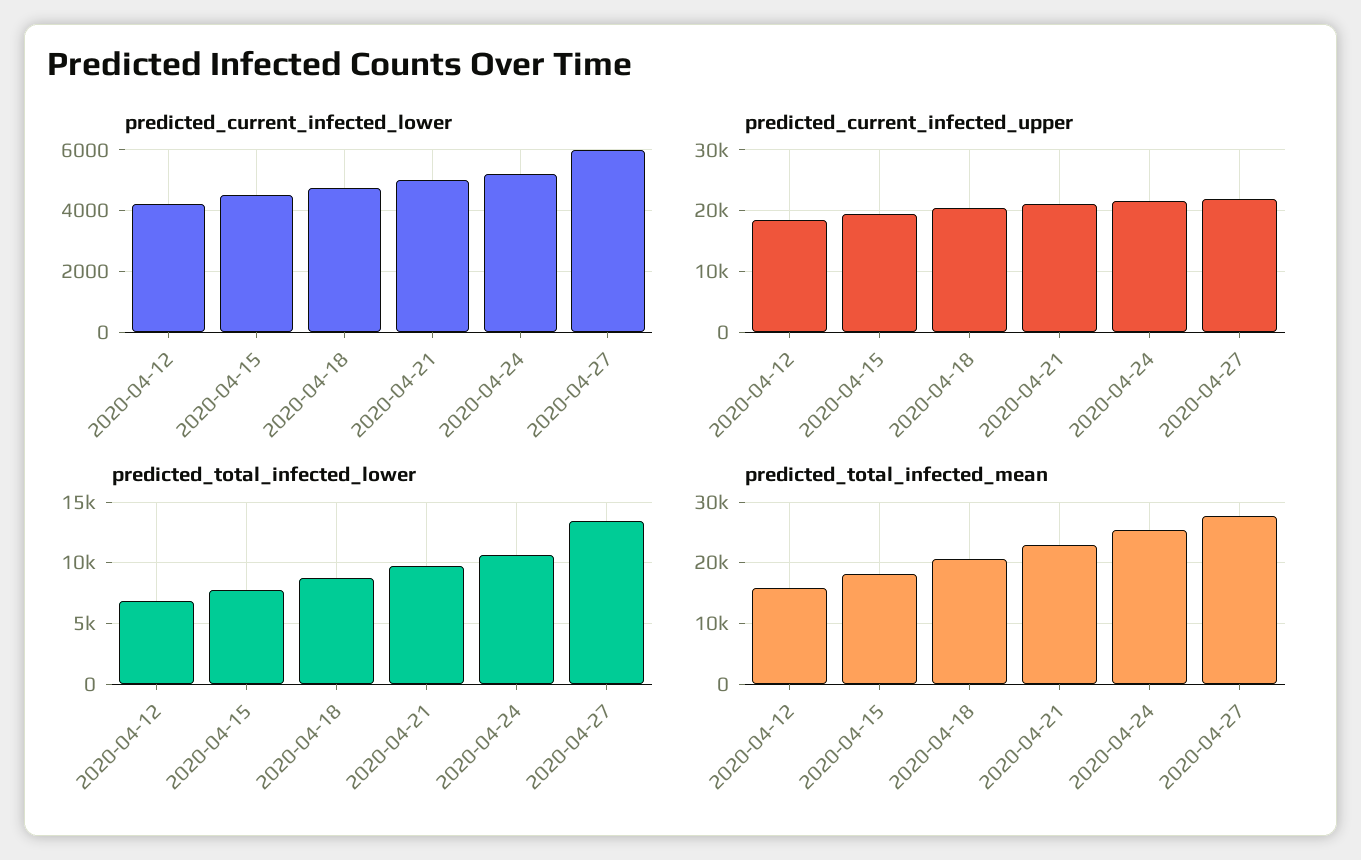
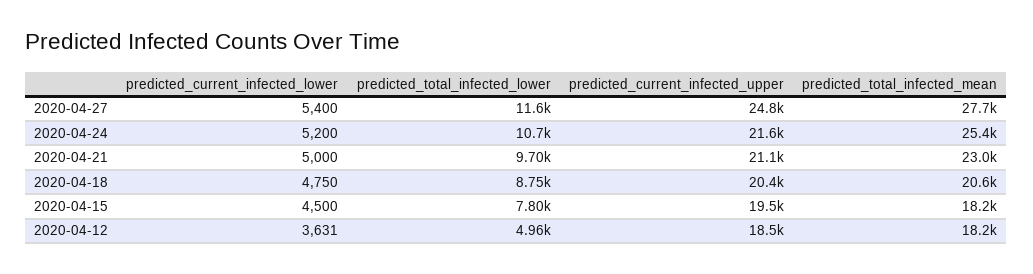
predicted_current_infected_lower, 2020-04-12: 4200 -> 3631
predicted_current_infected_lower, 2020-04-27: 6000 -> 5400
predicted_current_infected_upper, 2020-04-27: 22000 -> 24800
predicted_total_infected_lower, 2020-04-12: 7000 -> 4960
predicted_total_infected_lower, 2020-04-27: 13500 -> 11600
predicted_total_infected_mean, 2020-04-12: 16000 -> 18200

